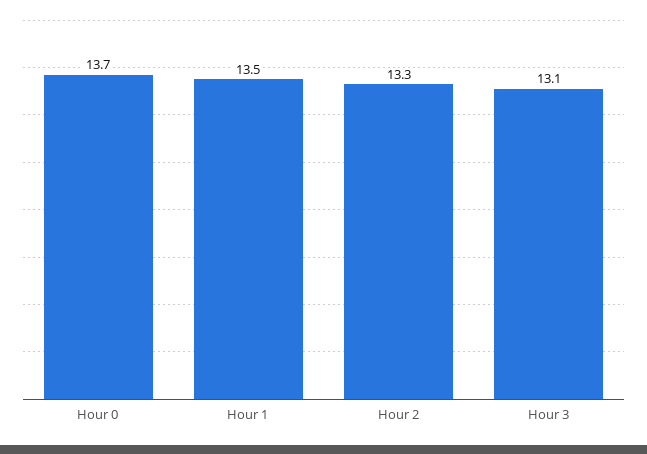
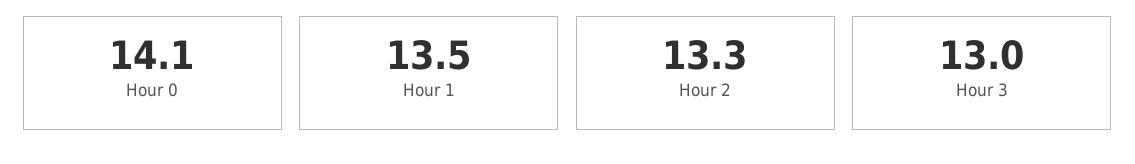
Hour 0: 13.7 -> 14.1
Hour 3: 13.1 -> 13

